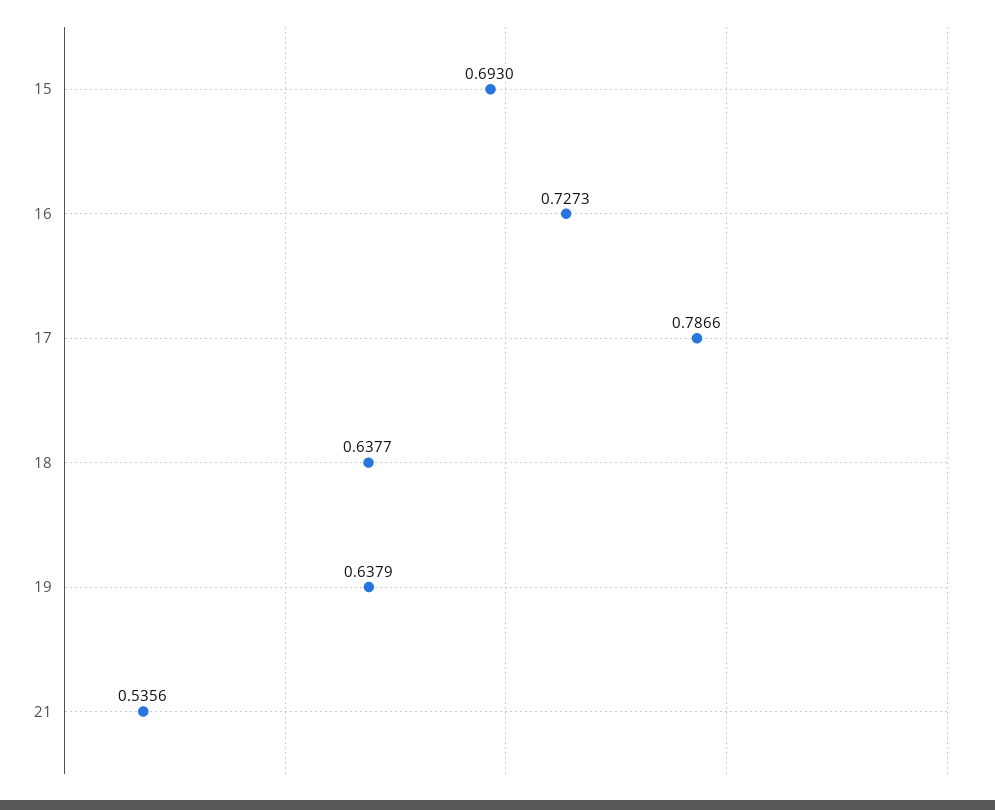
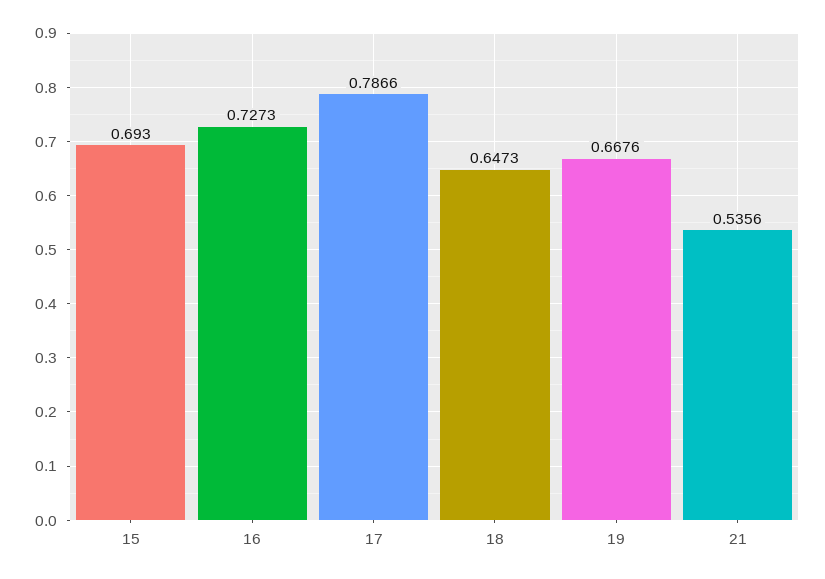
18: 0.6377 -> 0.6473
19: 0.6379 -> 0.6676

